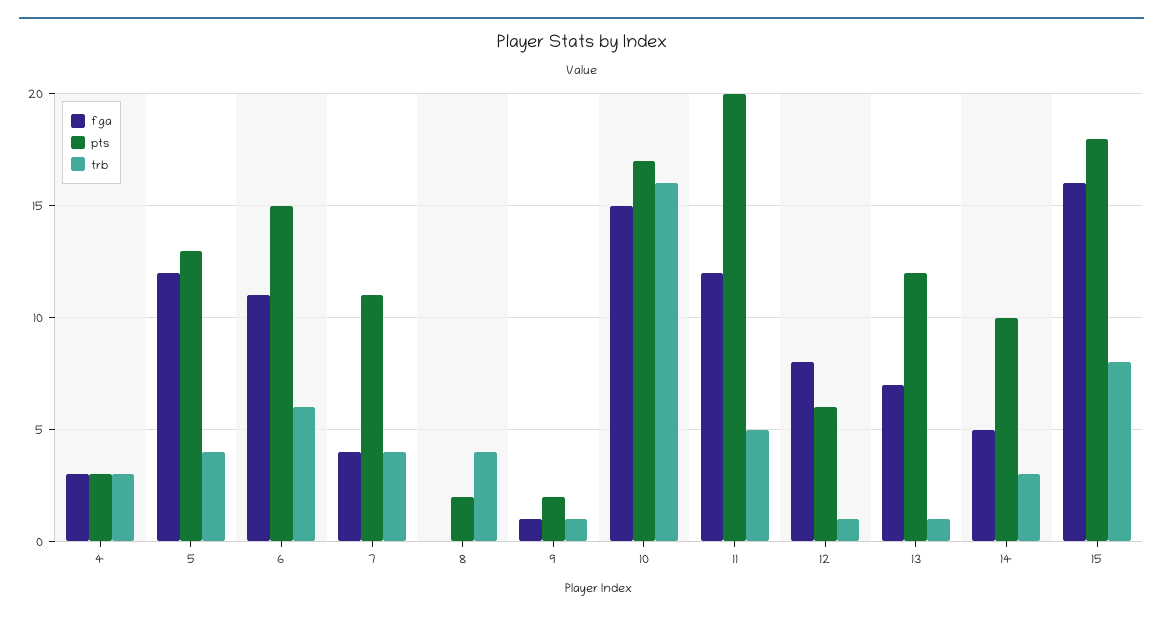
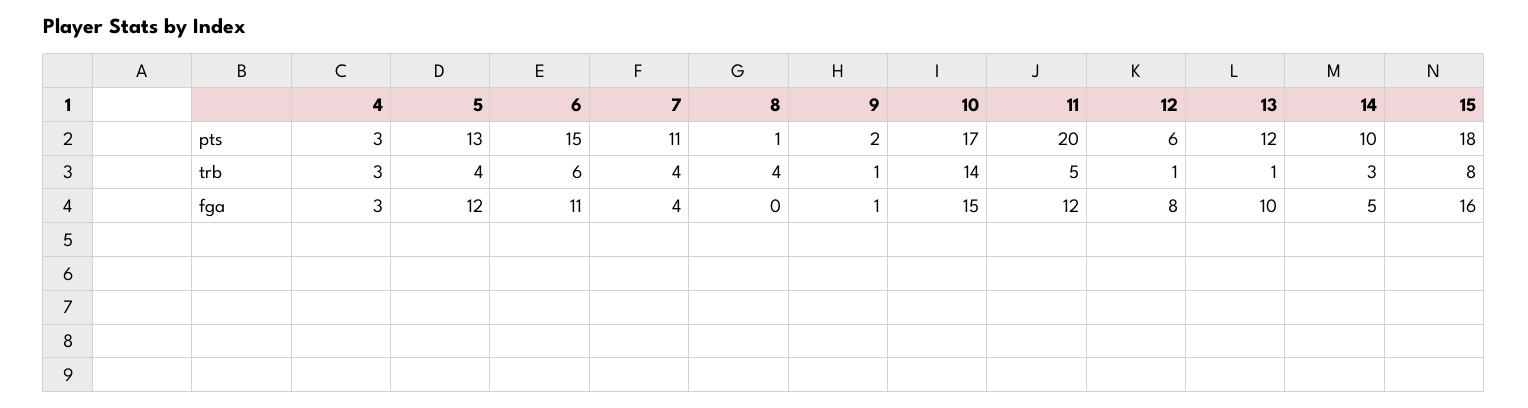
pts, 8: 2 -> 1
trb, 10: 16 -> 14
fga, 13: 7 -> 10

